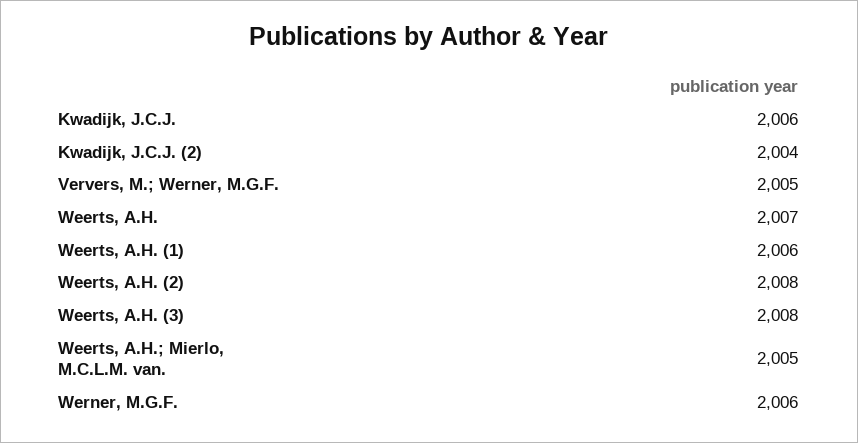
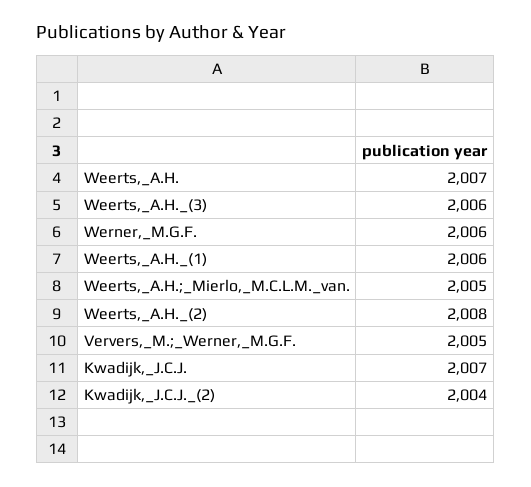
Kwadijk, J.C.J.: 2006 -> 2007
Weerts, A.H. (3): 2008 -> 2006

